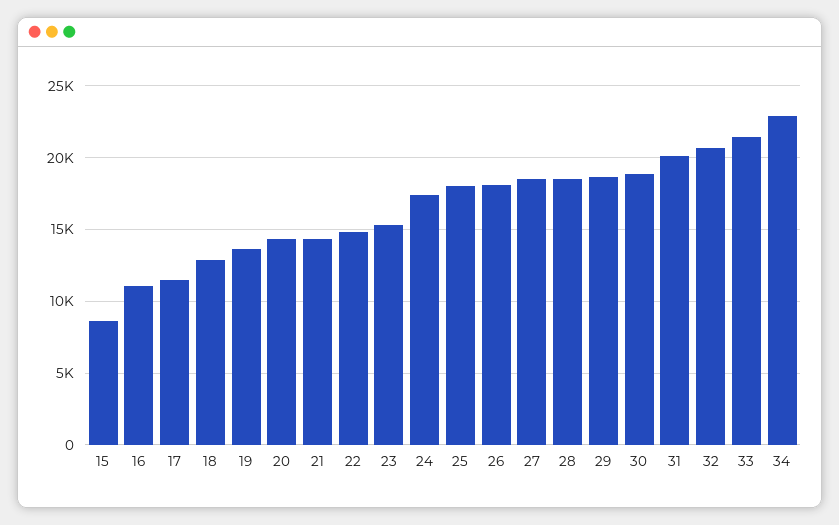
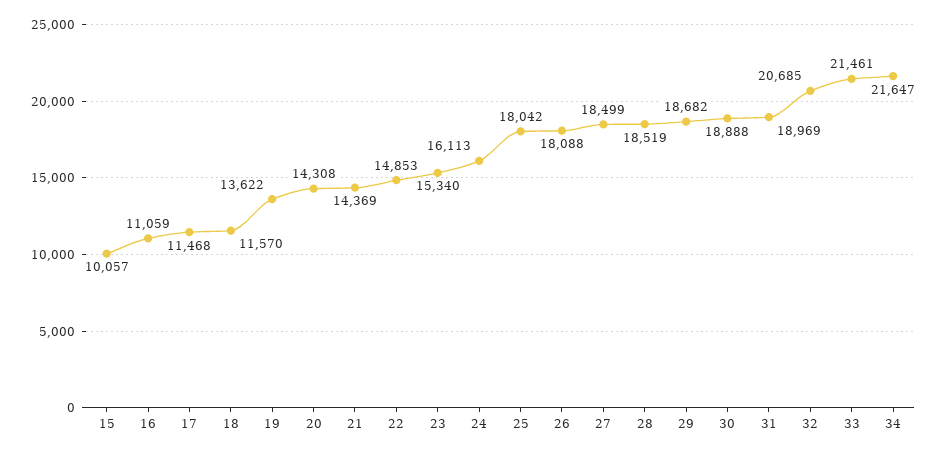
15: 8500 -> 10057
18: 13000 -> 11570
24: 17500 -> 16113
31: 20000 -> 18969
34: 23000 -> 21647

